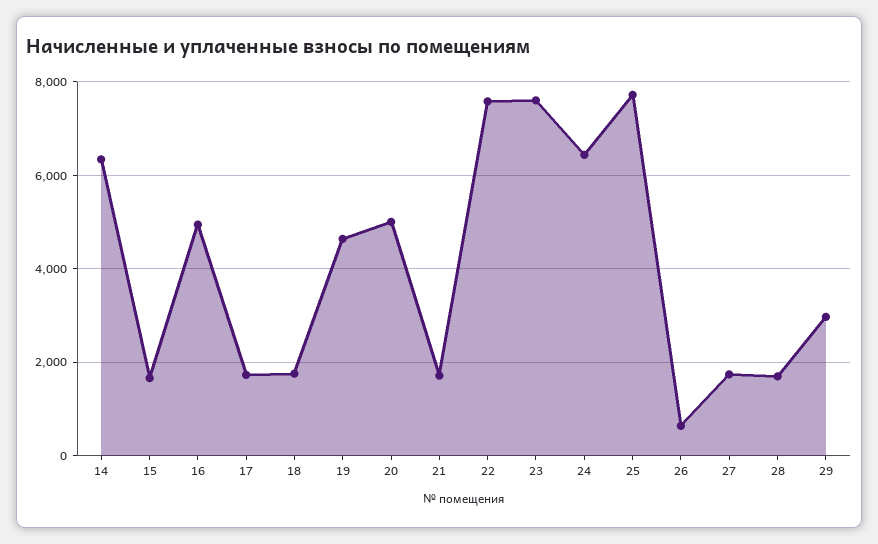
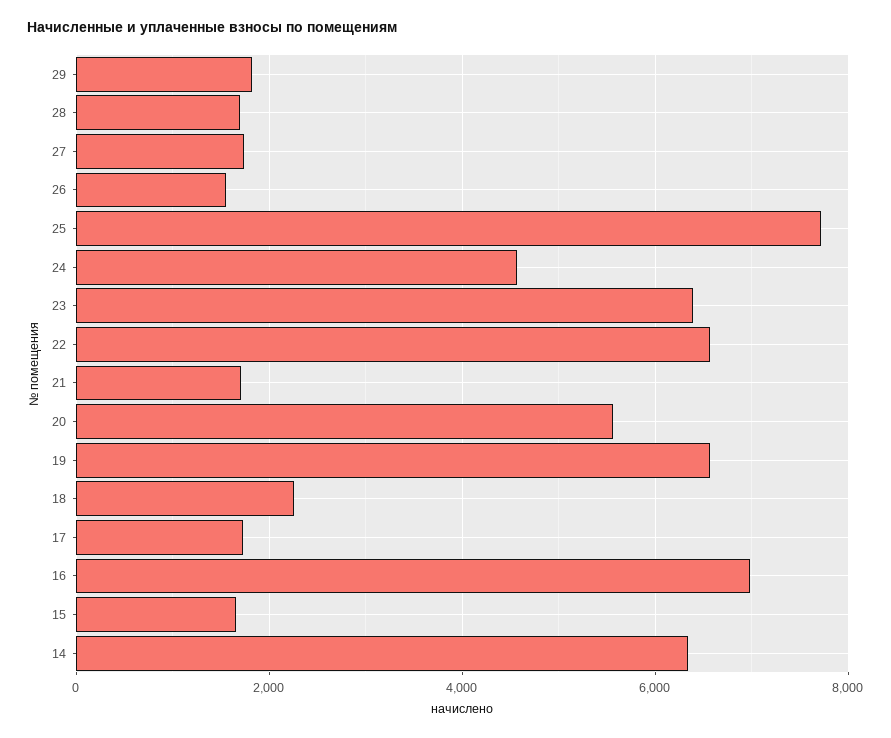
16: 5000 -> 7000
18: 1800 -> 2200
19: 4600 -> 6600
20: 5000 -> 5600
22: 7600 -> 6600
23: 7600 -> 6400
24: 6400 -> 4600
26: 600 -> 1600
29: 3000 -> 1800

